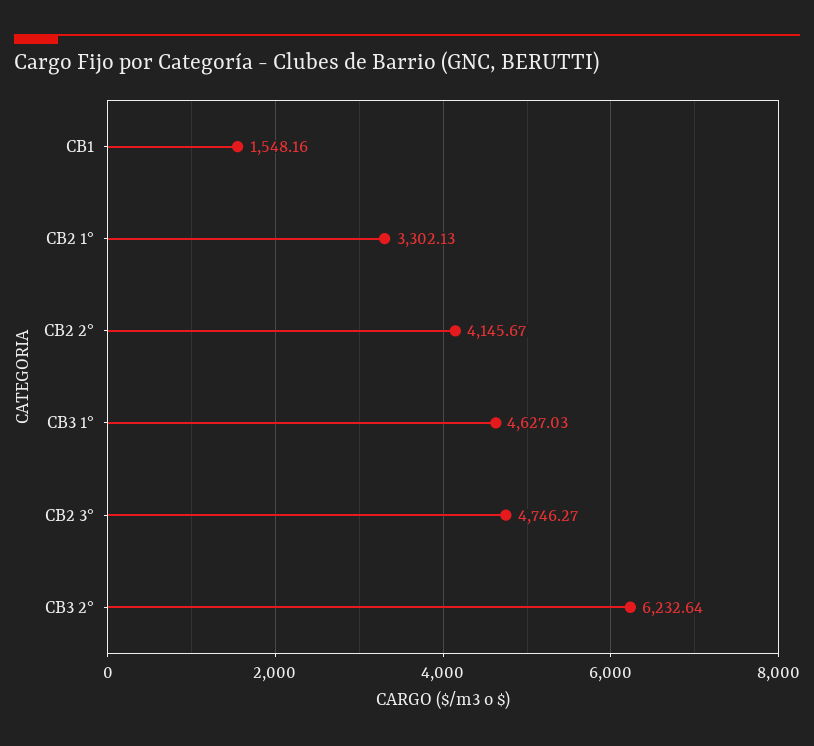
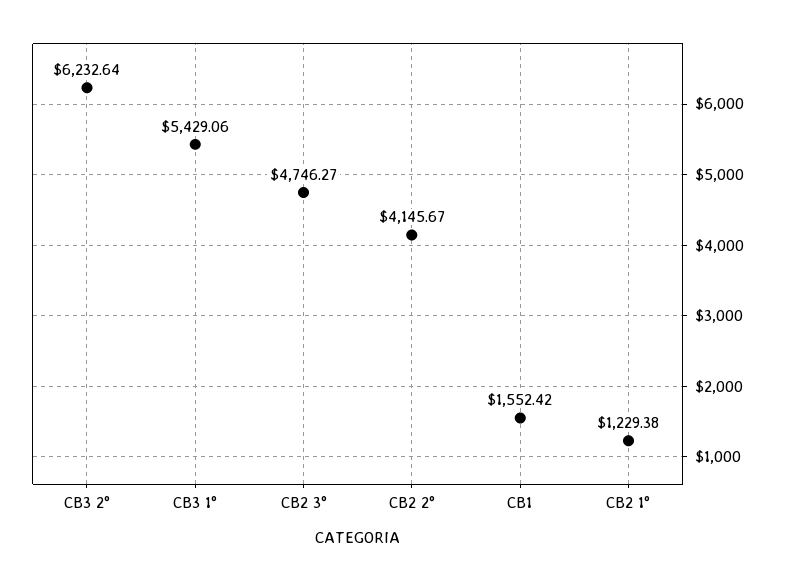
CB1: 1548.16 -> 1552.42
CB2 1°: 3302.13 -> 1229.38
CB3 1°: 4627.03 -> 5429.06

